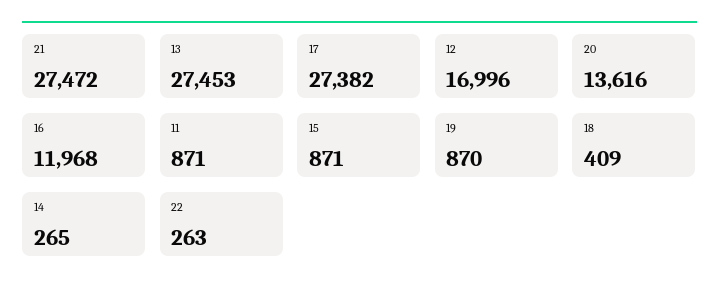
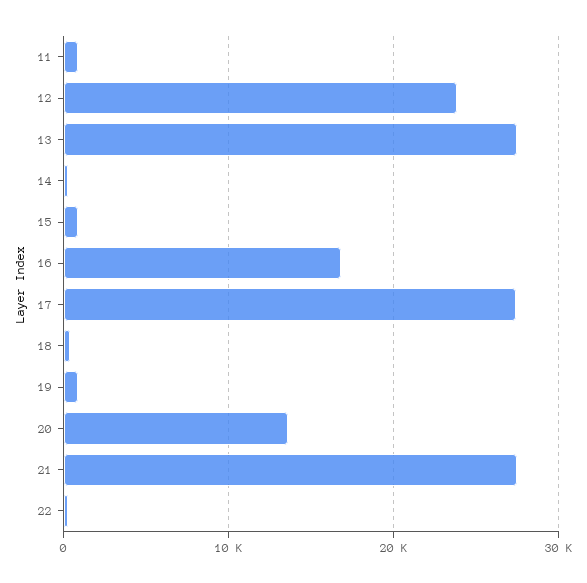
12: 16996 -> 24000
16: 11968 -> 17000

